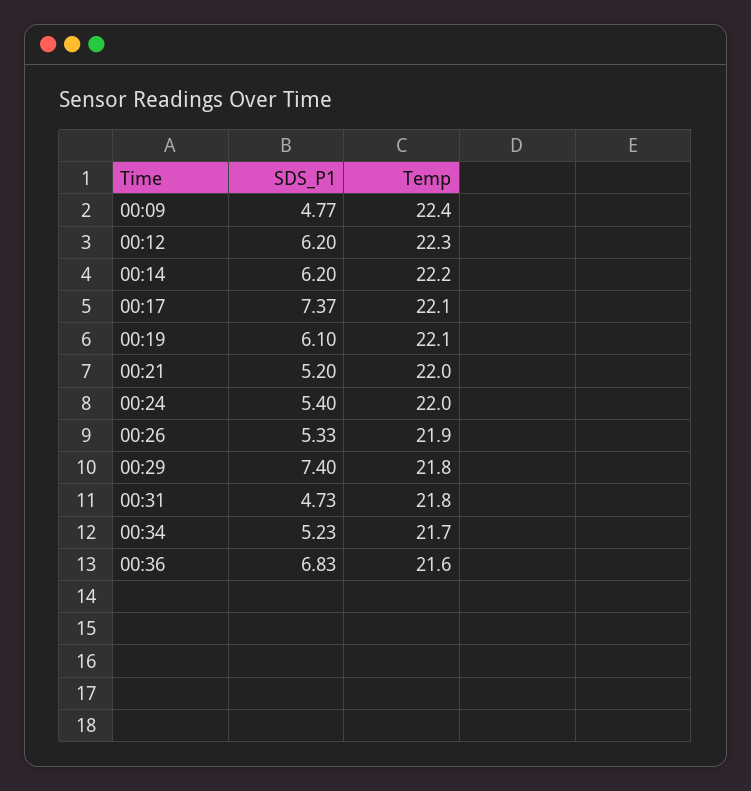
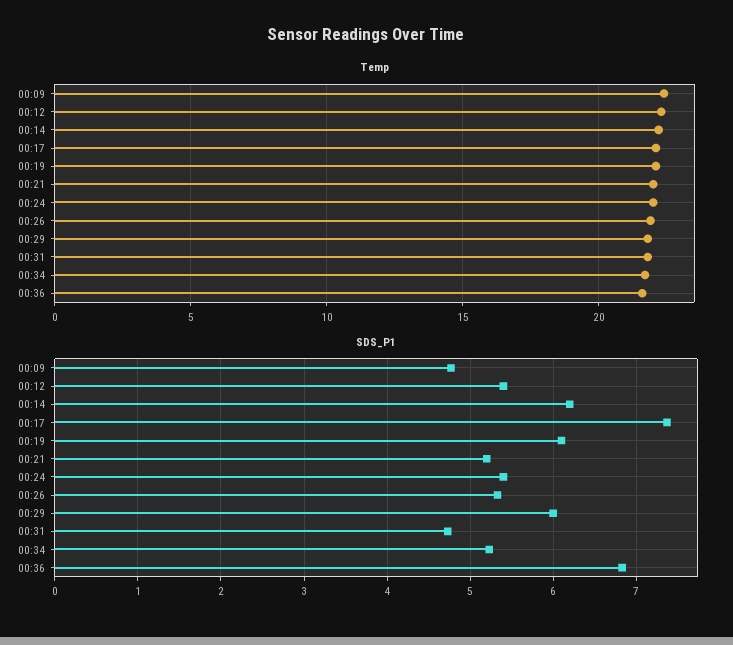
SDS_P1, 00:12: 6.2 -> 5.4
SDS_P1, 00:29: 7.4 -> 6

